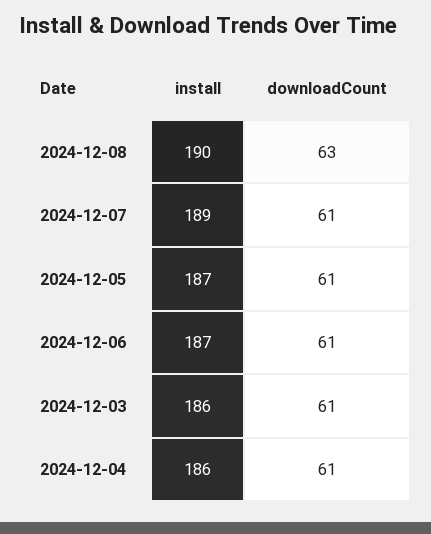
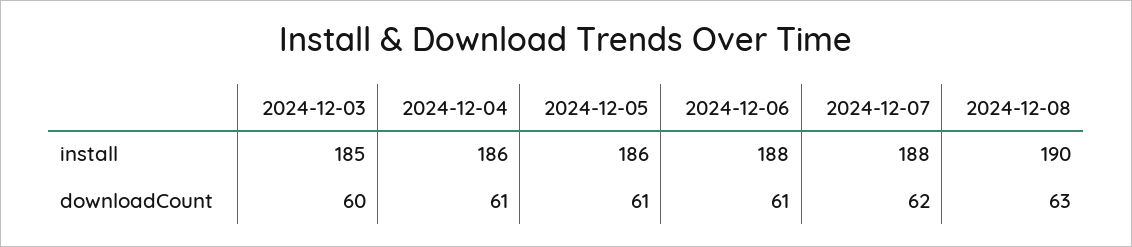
install, 2024-12-07: 189 -> 188
downloadCount, 2024-12-07: 61 -> 62
install, 2024-12-05: 187 -> 186
install, 2024-12-06: 187 -> 188
install, 2024-12-03: 186 -> 185
downloadCount, 2024-12-03: 61 -> 60

